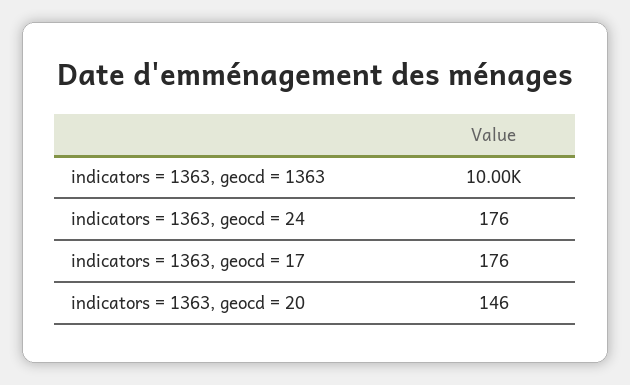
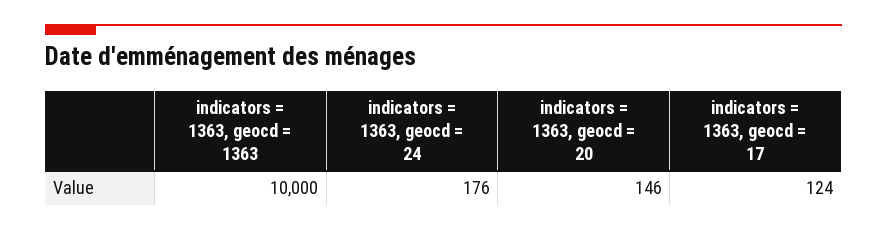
indicators = 1363, geocd = 17: 176 -> 124

